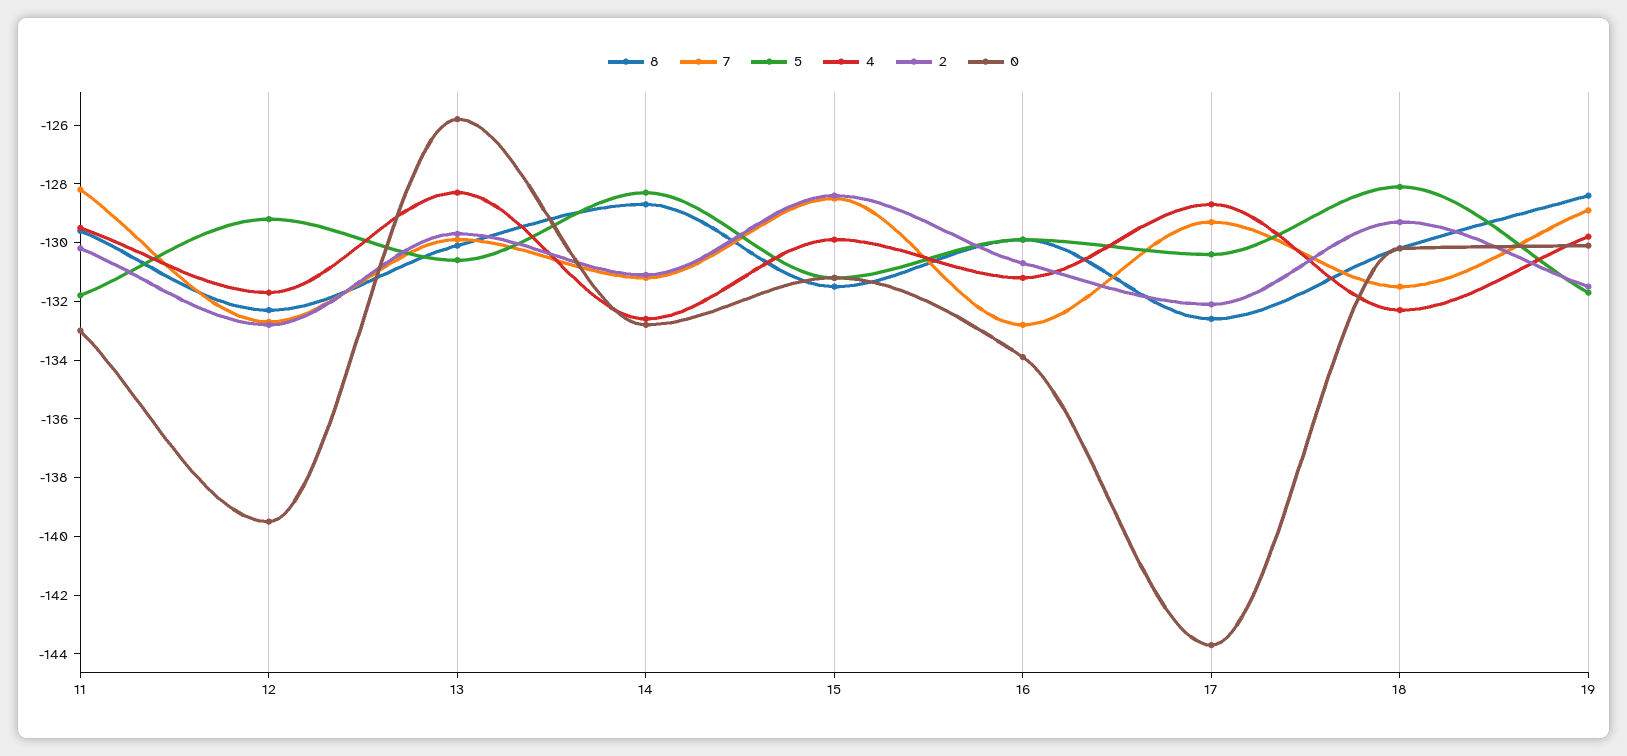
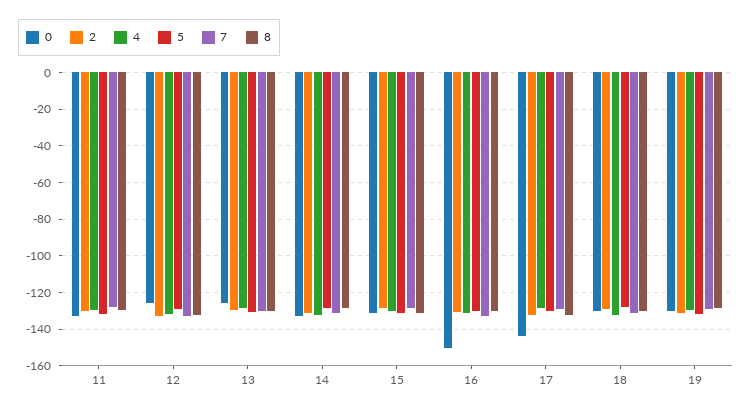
0, 12: -139.5 -> -125
0, 16: -134 -> -150

